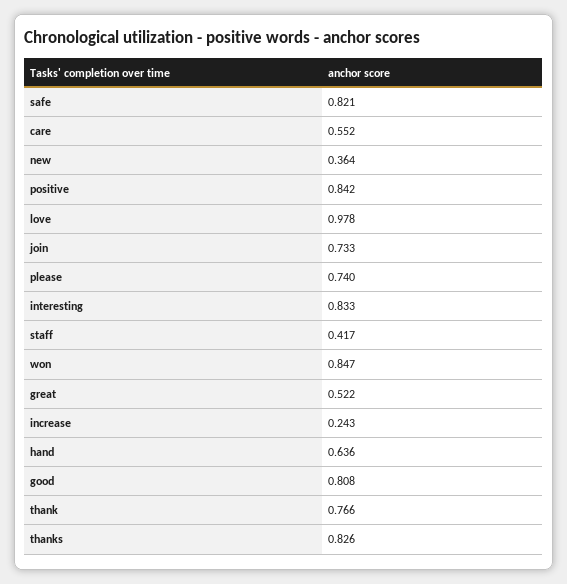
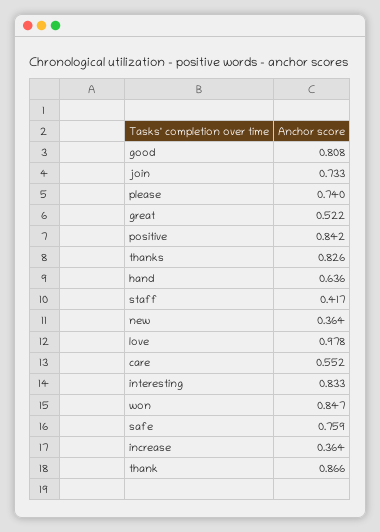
safe: 0.821 -> 0.759
increase: 0.243 -> 0.364
thank: 0.766 -> 0.866

